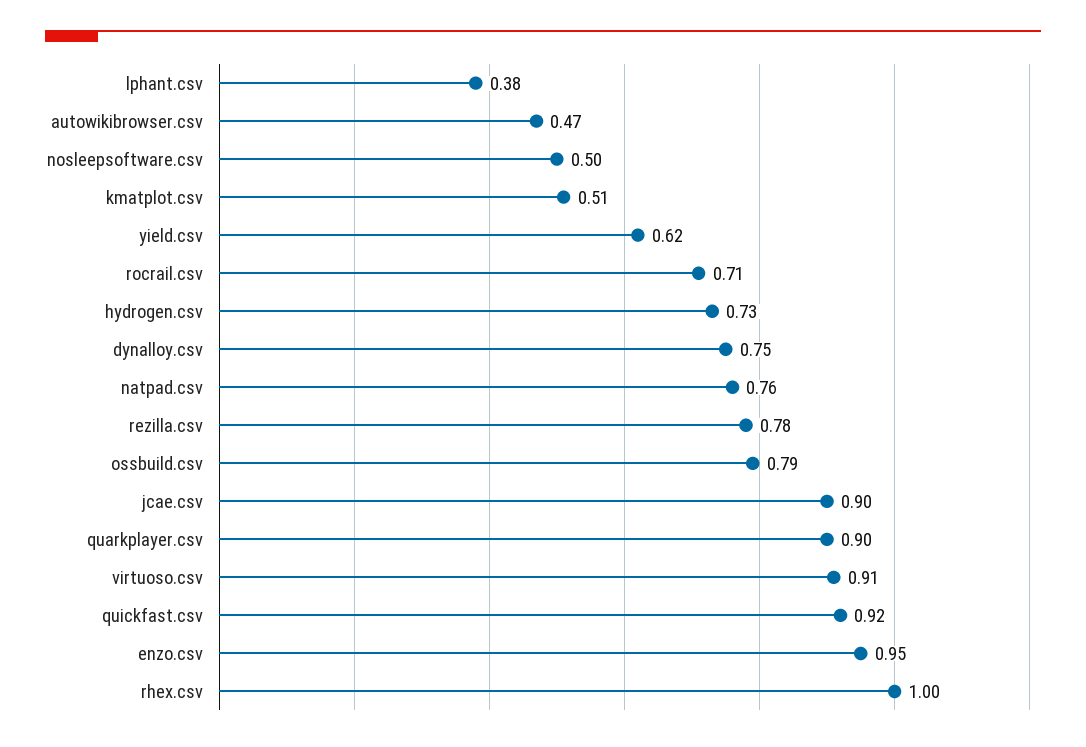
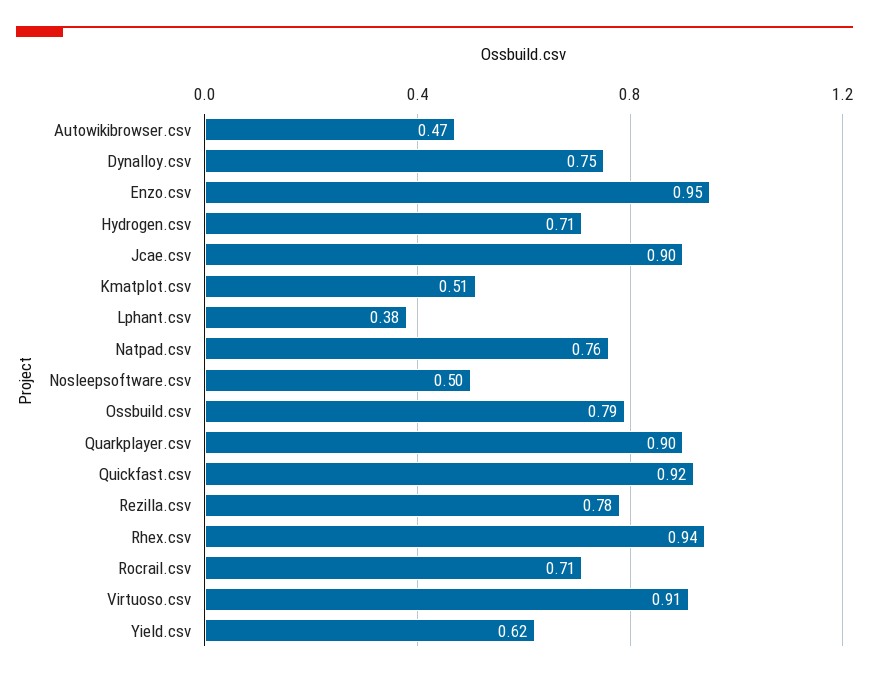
hydrogen.csv: 0.73 -> 0.71
rhex.csv: 1 -> 0.94

